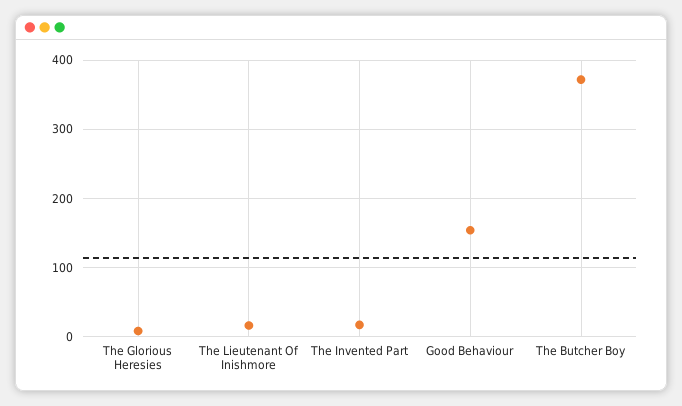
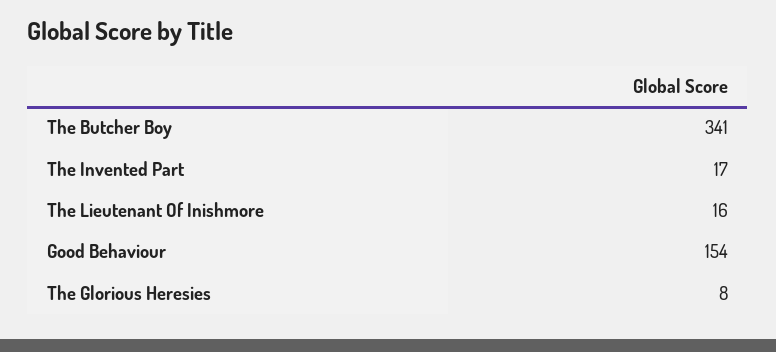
The Butcher Boy: 370 -> 341

